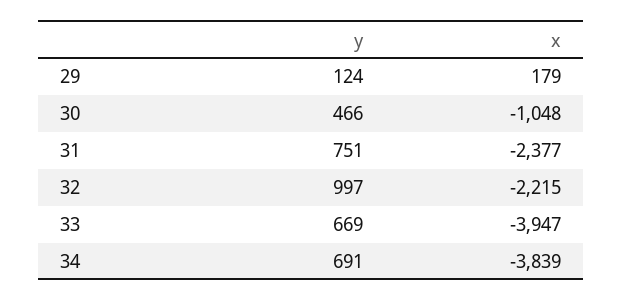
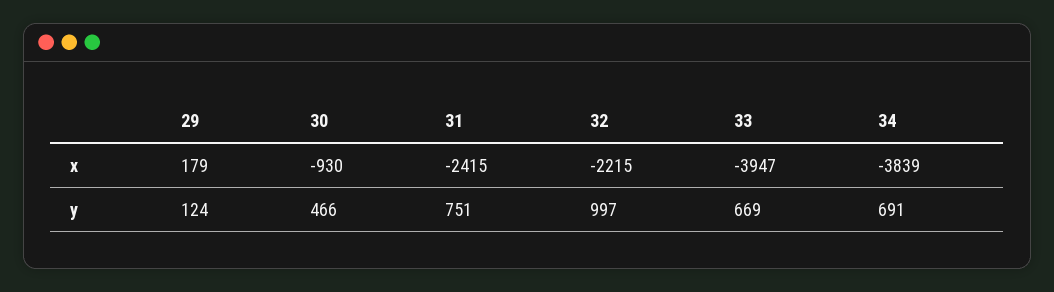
x, 30: -1048 -> -930
x, 31: -2377 -> -2415

